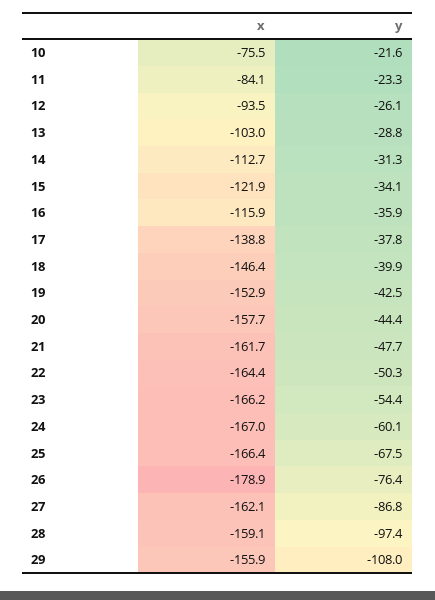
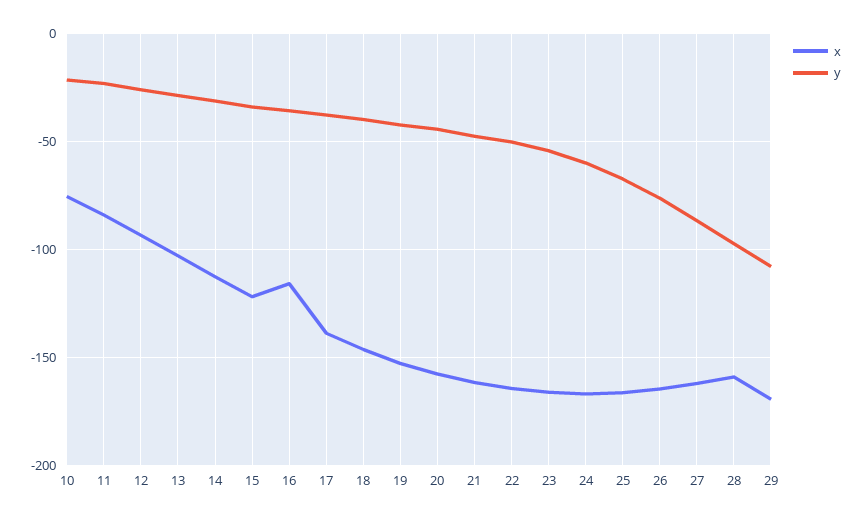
x, 26: -178.9 -> -165
x, 29: -155.9 -> -170

